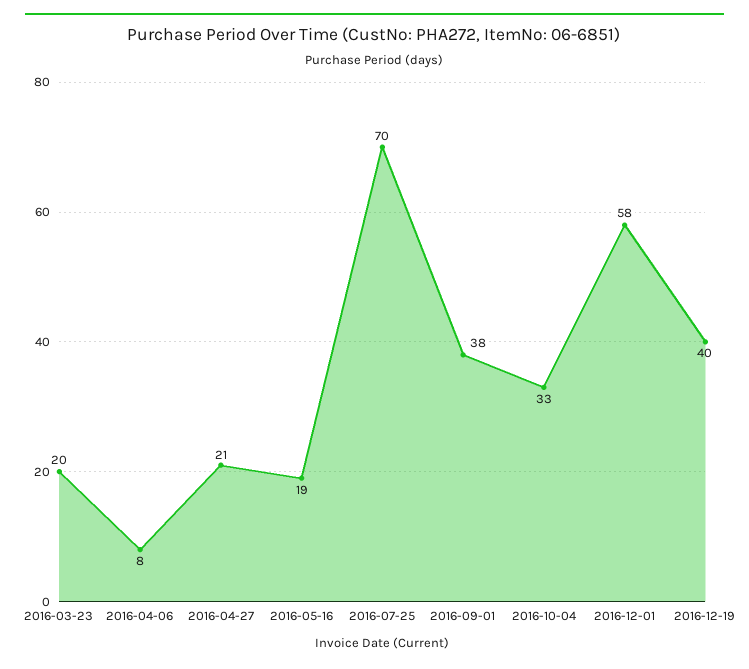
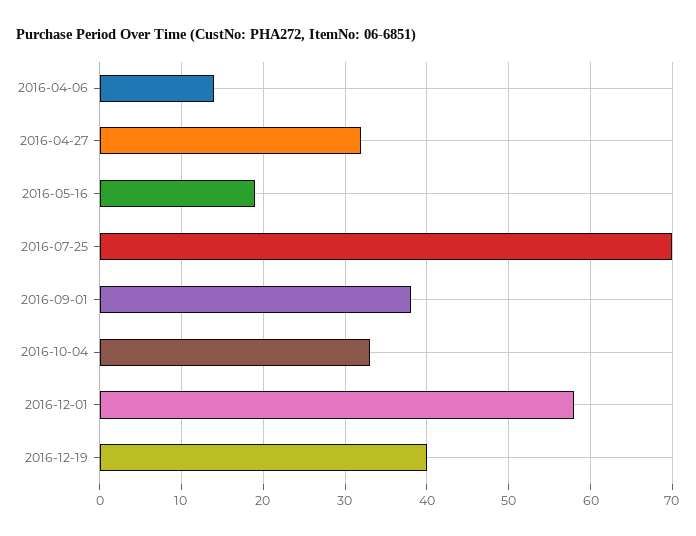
2016-03-23: 20 -> none
2016-04-06: 8 -> 14
2016-04-27: 21 -> 32

